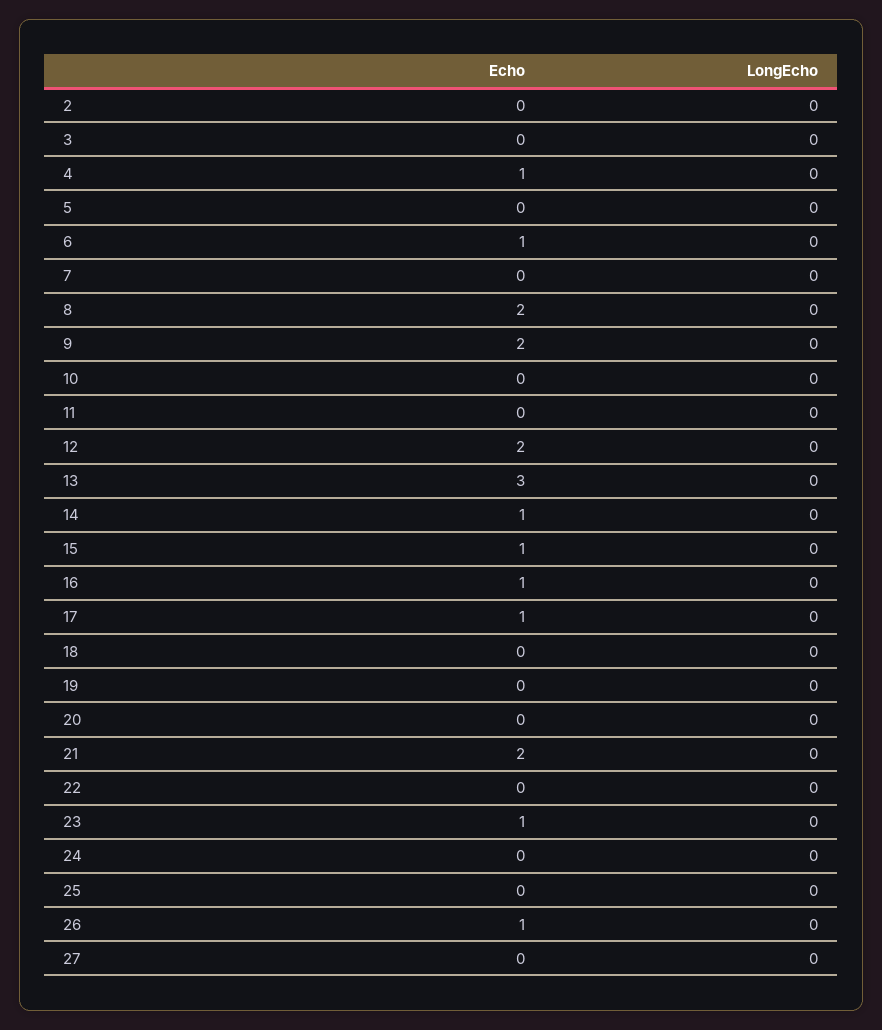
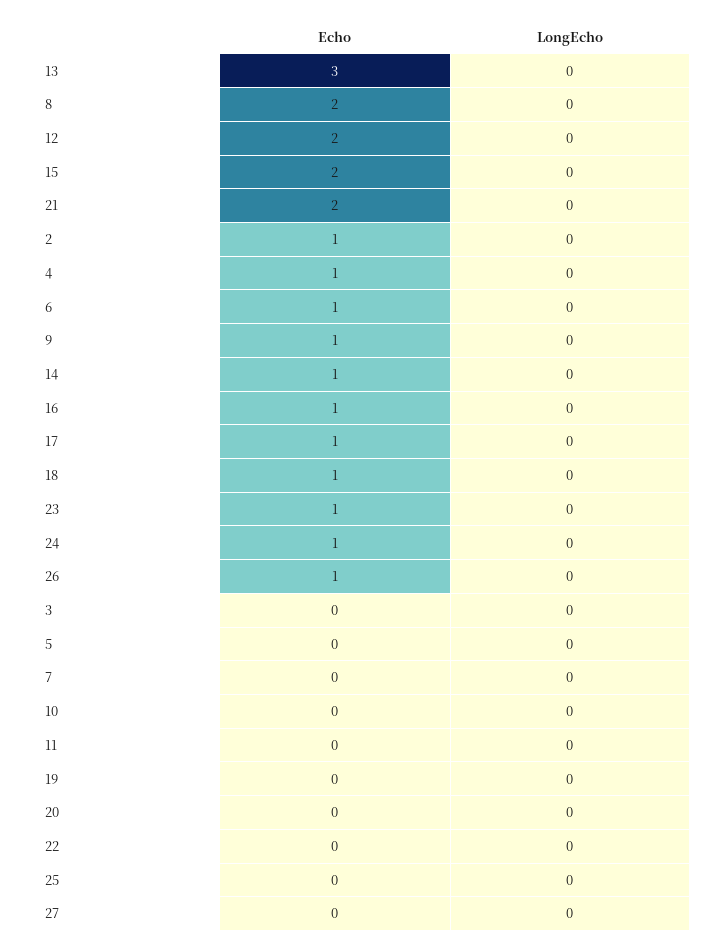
Echo, 2: 0 -> 1
Echo, 9: 2 -> 1
Echo, 15: 1 -> 2
Echo, 18: 0 -> 1
Echo, 24: 0 -> 1

